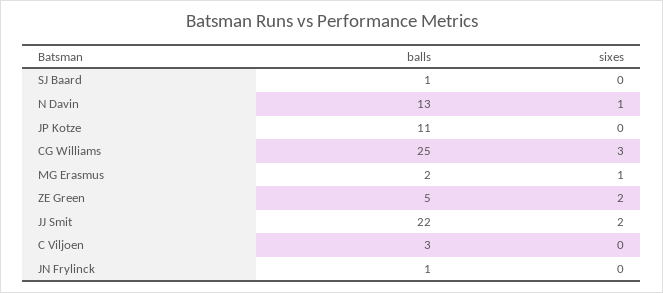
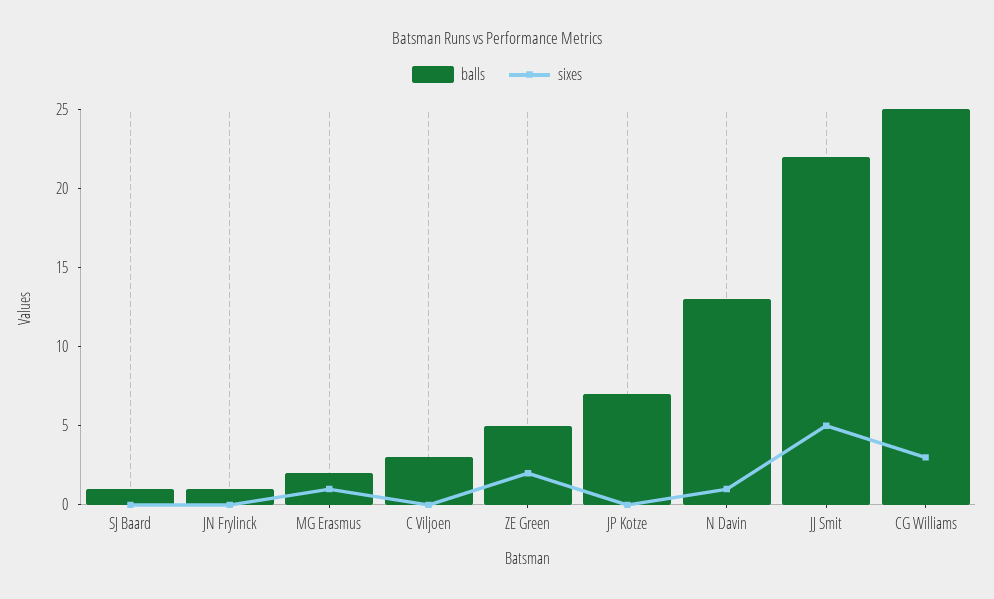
balls, JP Kotze: 11 -> 7
sixes, JJ Smit: 2 -> 5

